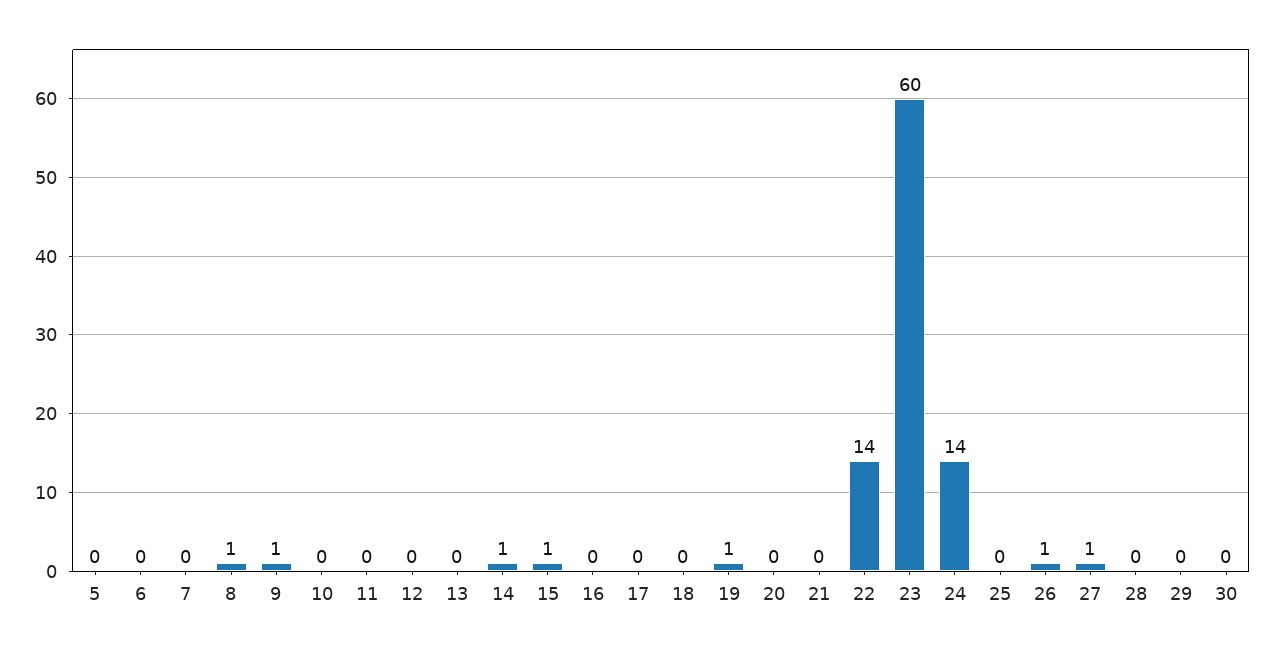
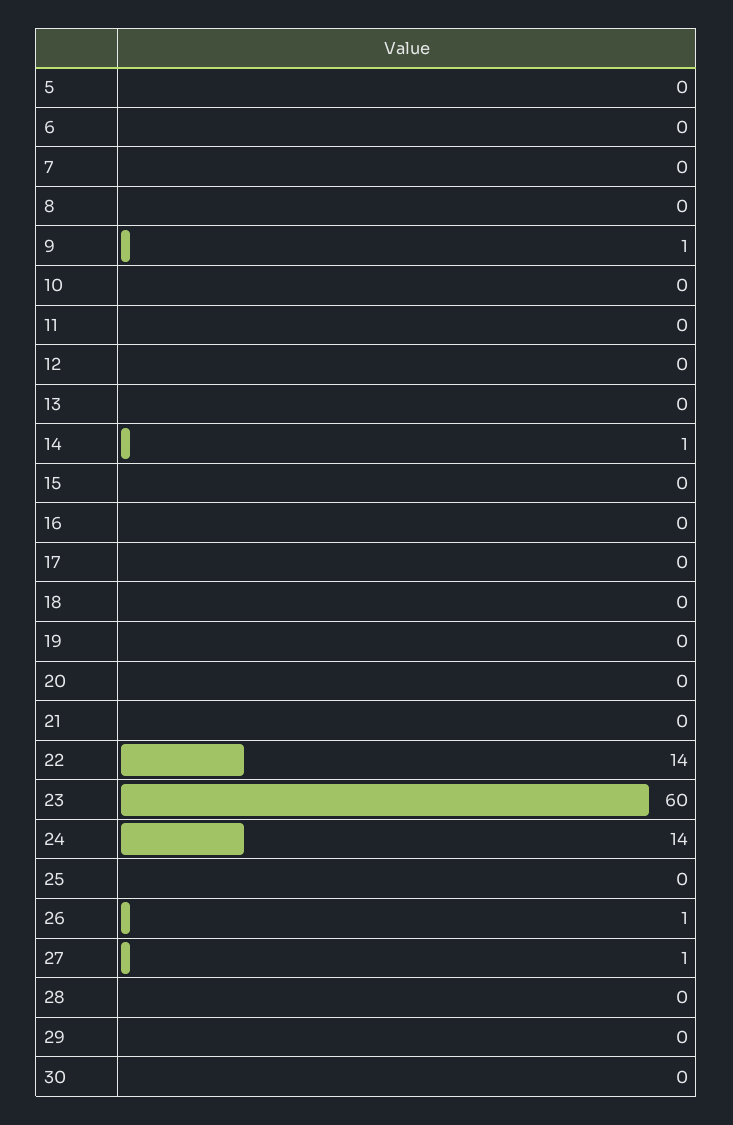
8: 1 -> 0
15: 1 -> 0
19: 1 -> 0

